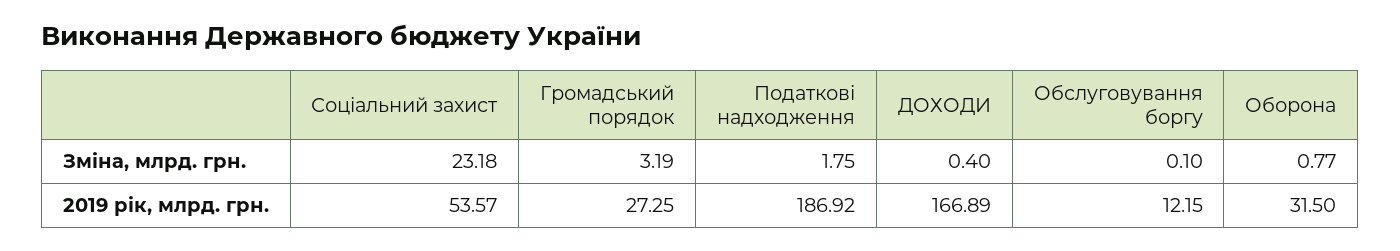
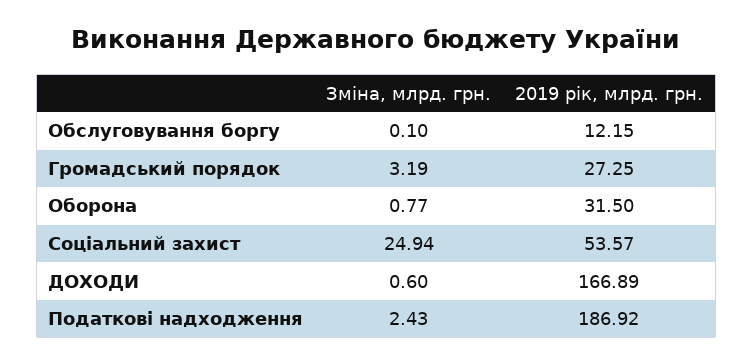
Соціальний захист, Зміна, млрд. грн.: 23.18 -> 24.94
Податкові надходження, Зміна, млрд. грн.: 1.75 -> 2.43
ДОХОДИ, Зміна, млрд. грн.: 0.4 -> 0.6

